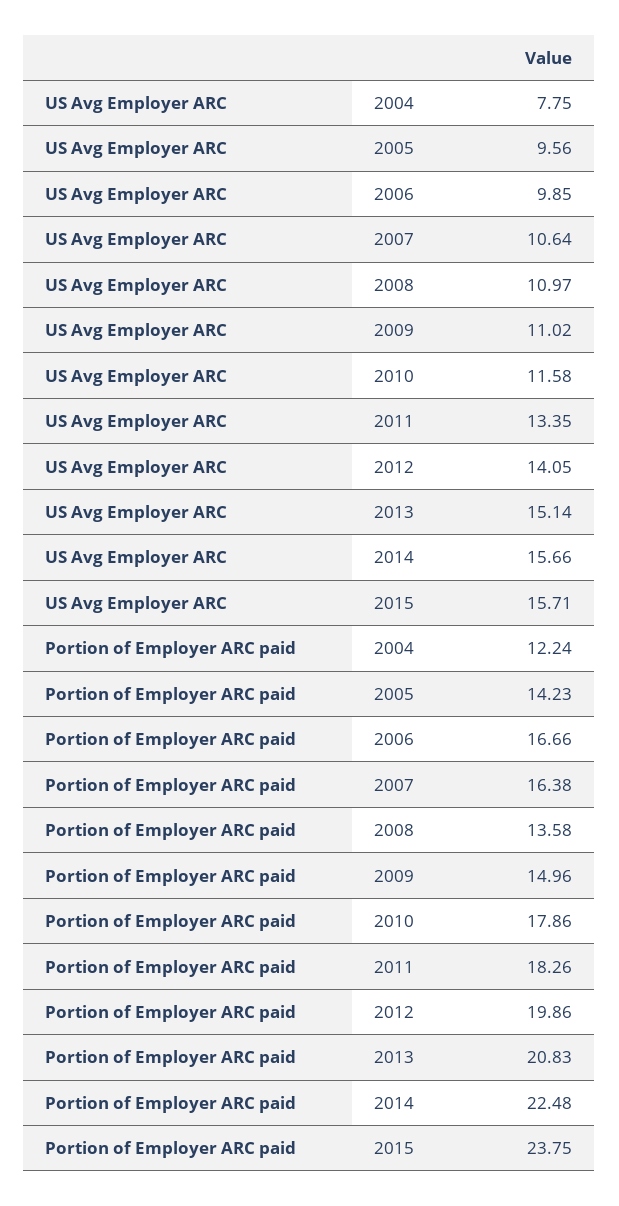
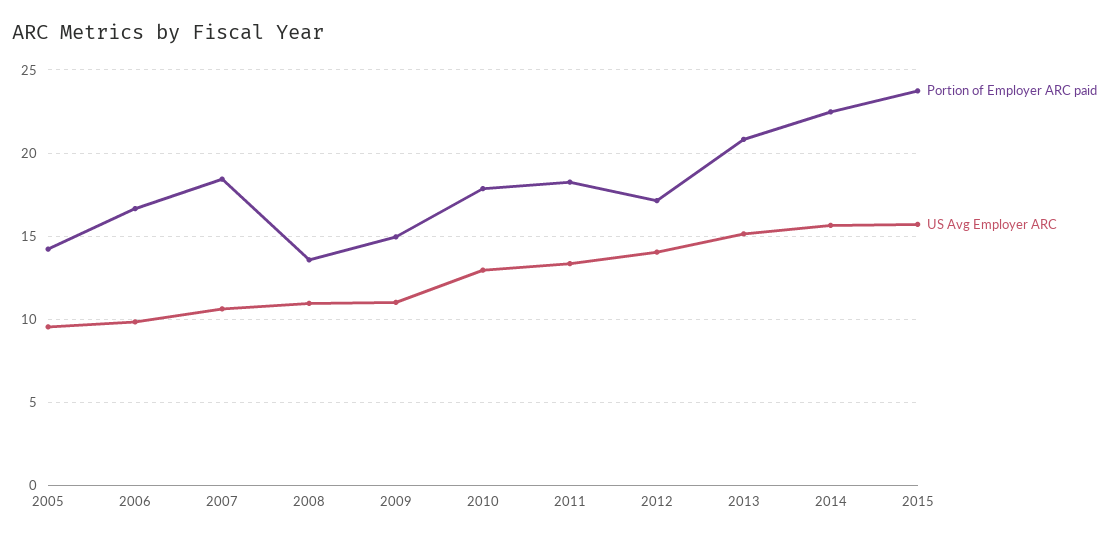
US Avg Employer ARC, 2004: 7.75 -> none
US Avg Employer ARC, 2010: 11.58 -> 13
Portion of Employer ARC paid, 2004: 12.24 -> none
Portion of Employer ARC paid, 2007: 16.38 -> 18.5
Portion of Employer ARC paid, 2012: 19.86 -> 17

